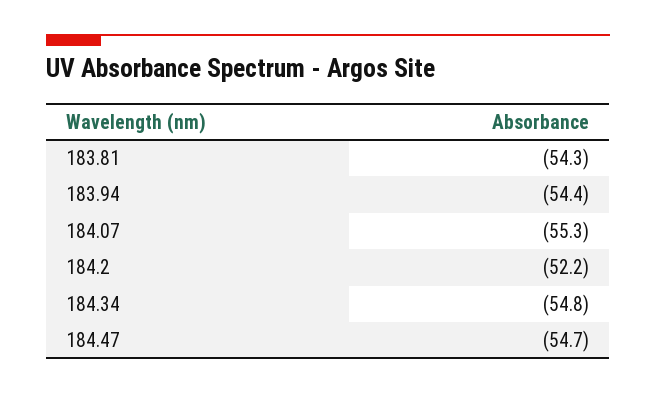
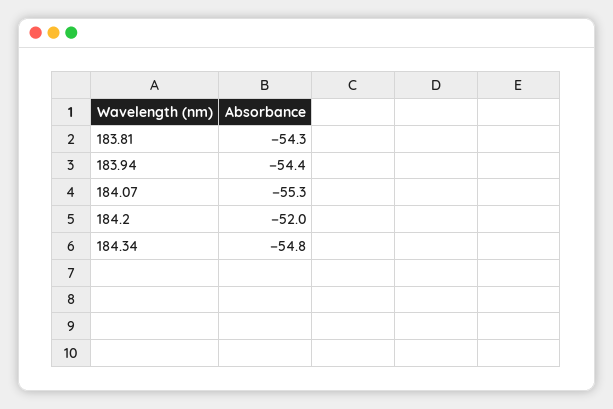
184.2: -52.2 -> -52
184.47: -54.7 -> none

